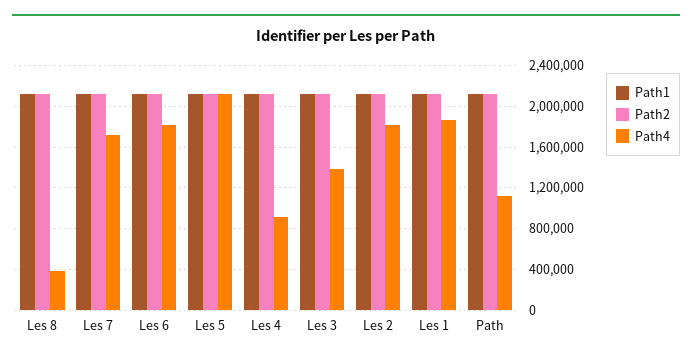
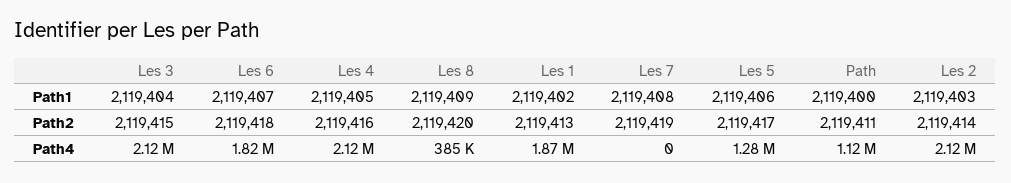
Path4, Les 7: 1700000 -> 0
Path4, Les 5: 2100000 -> 1280000
Path4, Les 4: 900000 -> 2120000
Path4, Les 3: 1400000 -> 2120000
Path4, Les 2: 1800000 -> 2120000

